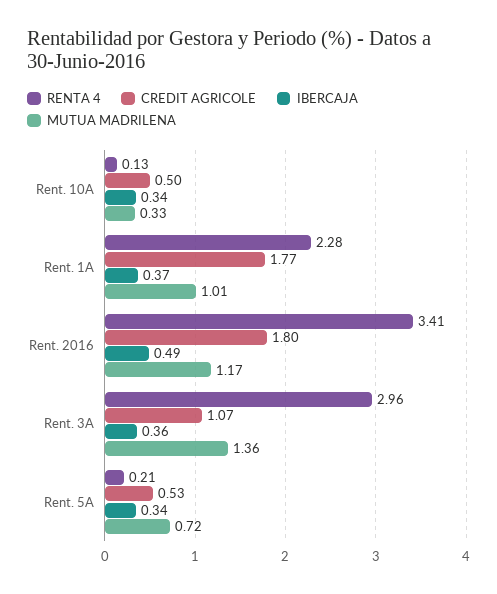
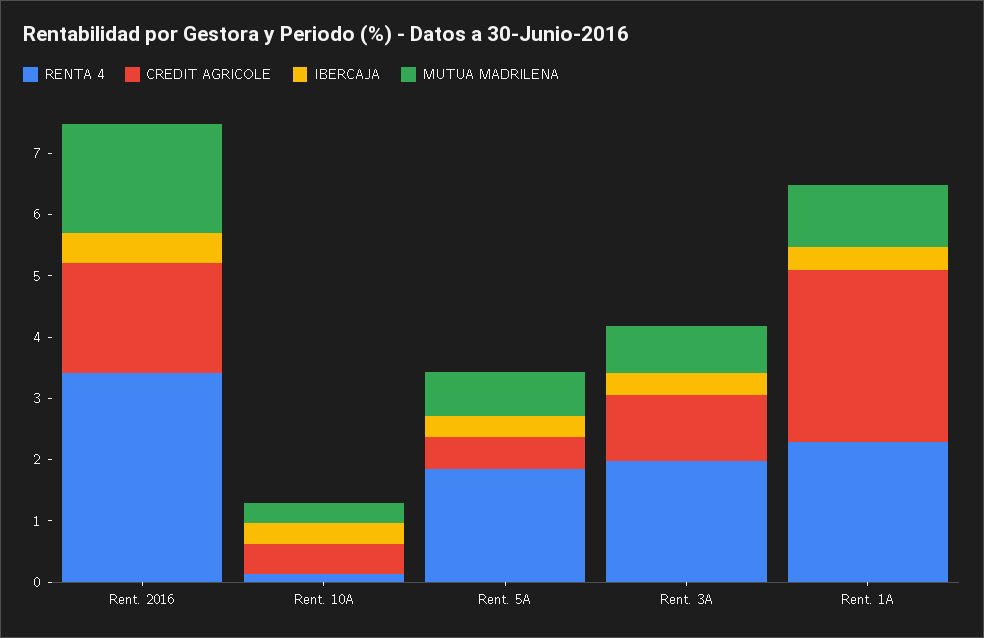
CREDIT AGRICOLE, Rent. 1A: 1.77 -> 2.8
MUTUA MADRILENA, Rent. 2016: 1.17 -> 1.8
RENTA 4, Rent. 3A: 2.96 -> 2
MUTUA MADRILENA, Rent. 3A: 1.36 -> 0.8
RENTA 4, Rent. 5A: 0.21 -> 1.8

